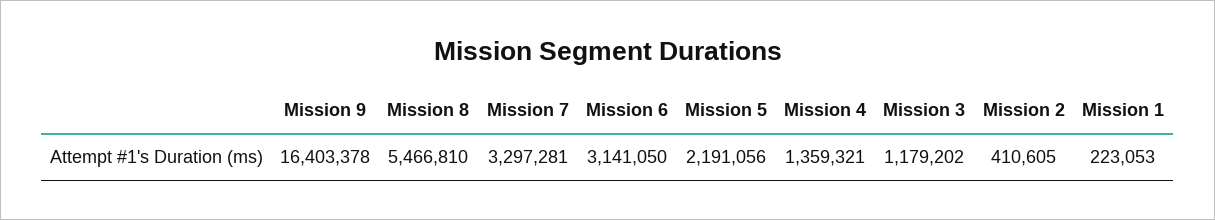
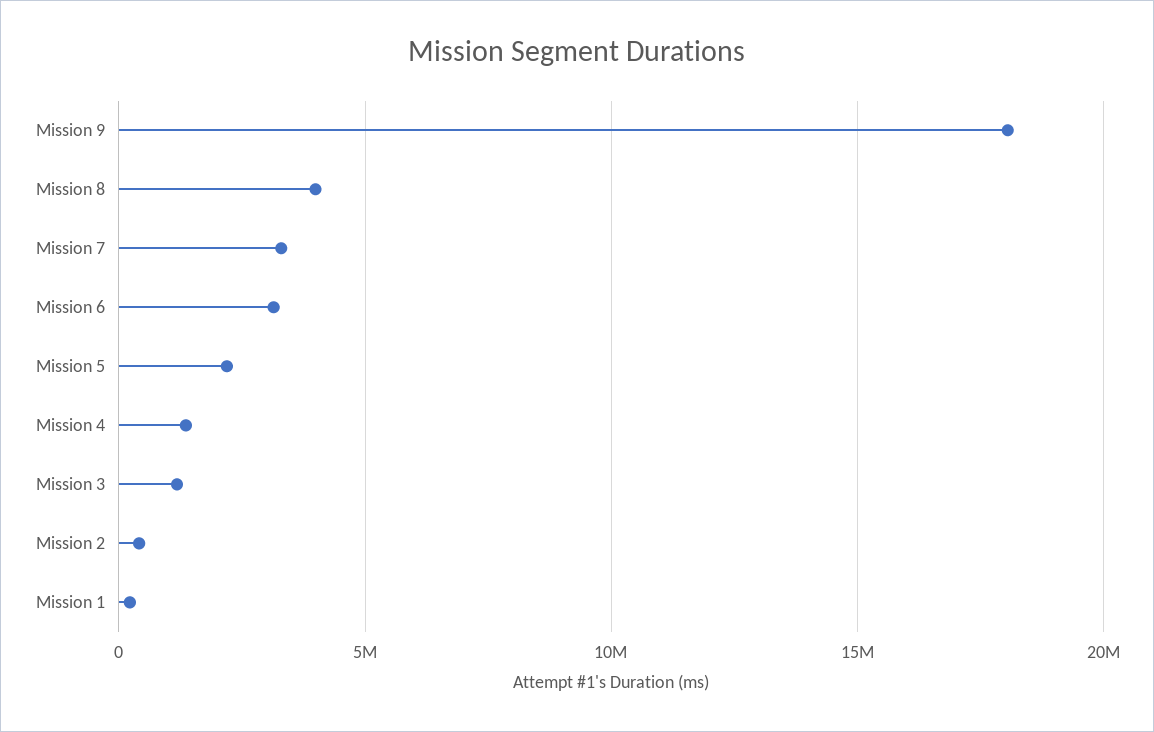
Mission 9: 16403378 -> 18000000
Mission 8: 5466810 -> 4000000

